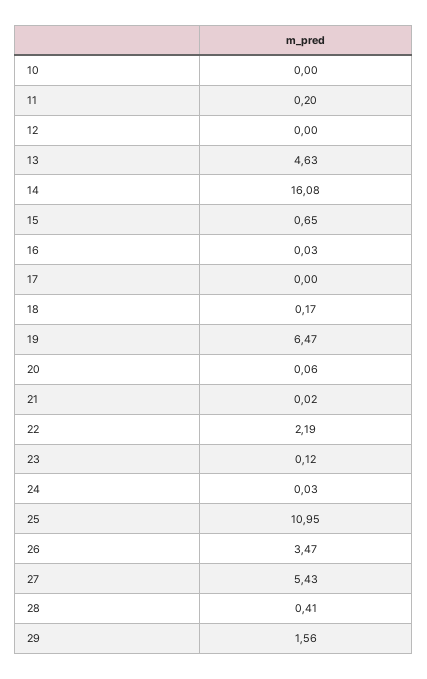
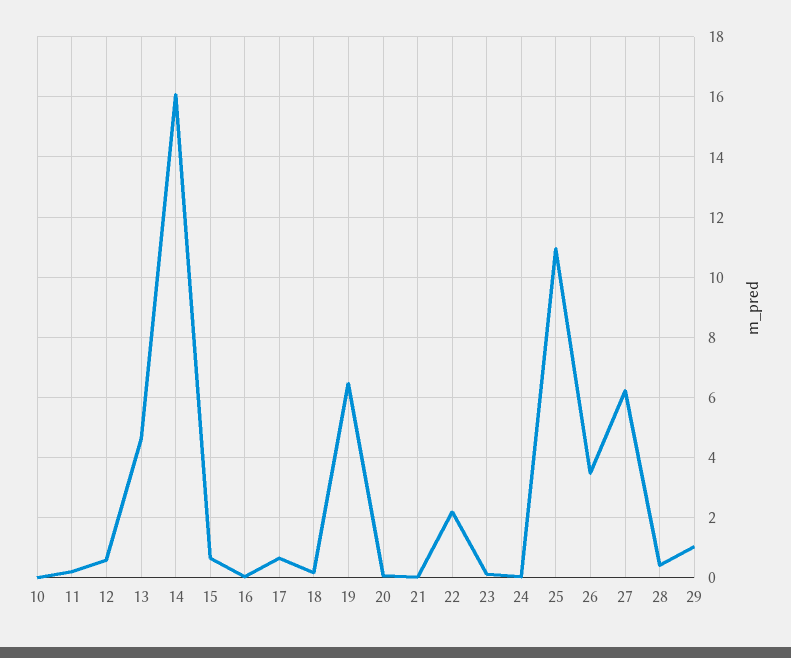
12: 0 -> 0.6
17: 0 -> 0.6
27: 5.43 -> 6.2
29: 1.56 -> 1

